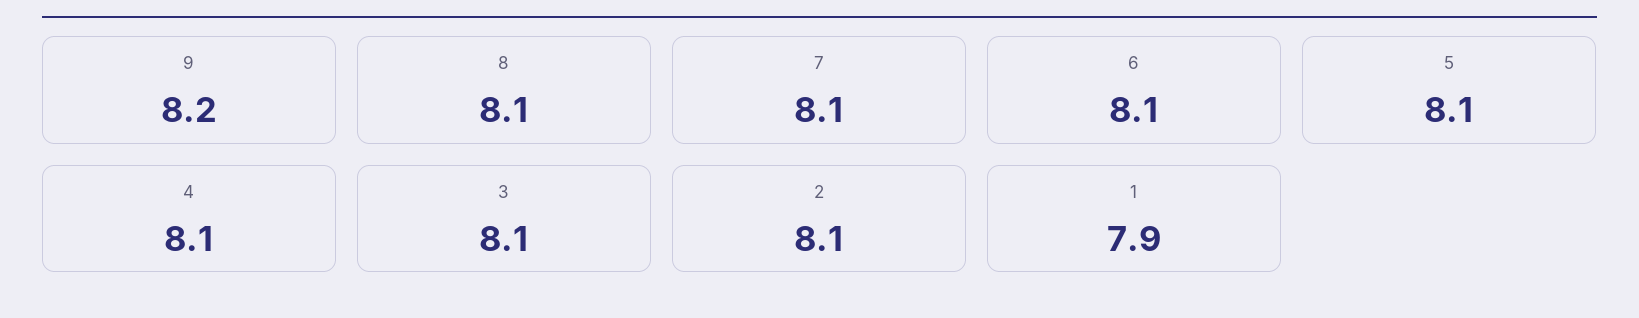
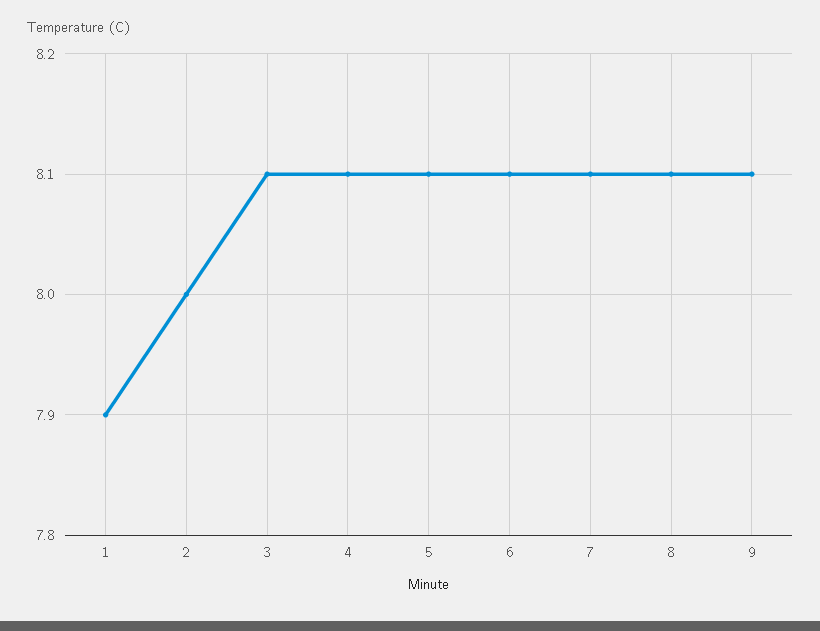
9: 8.2 -> 8.1
2: 8.1 -> 8

